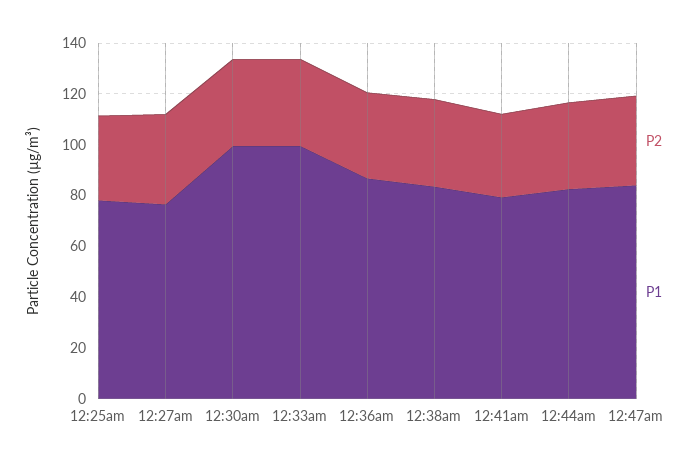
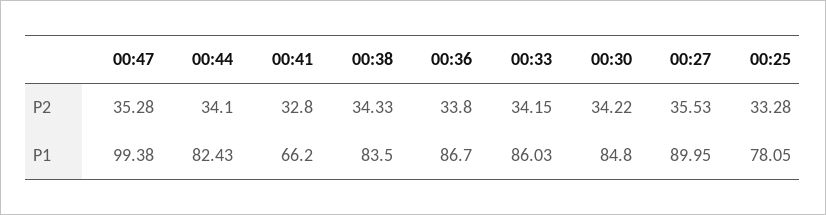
P1, 12:27am: 75 -> 89.95
P1, 12:30am: 100 -> 84.8
P1, 12:33am: 100 -> 86.03
P1, 12:41am: 80 -> 66.2
P1, 12:47am: 85 -> 99.38

